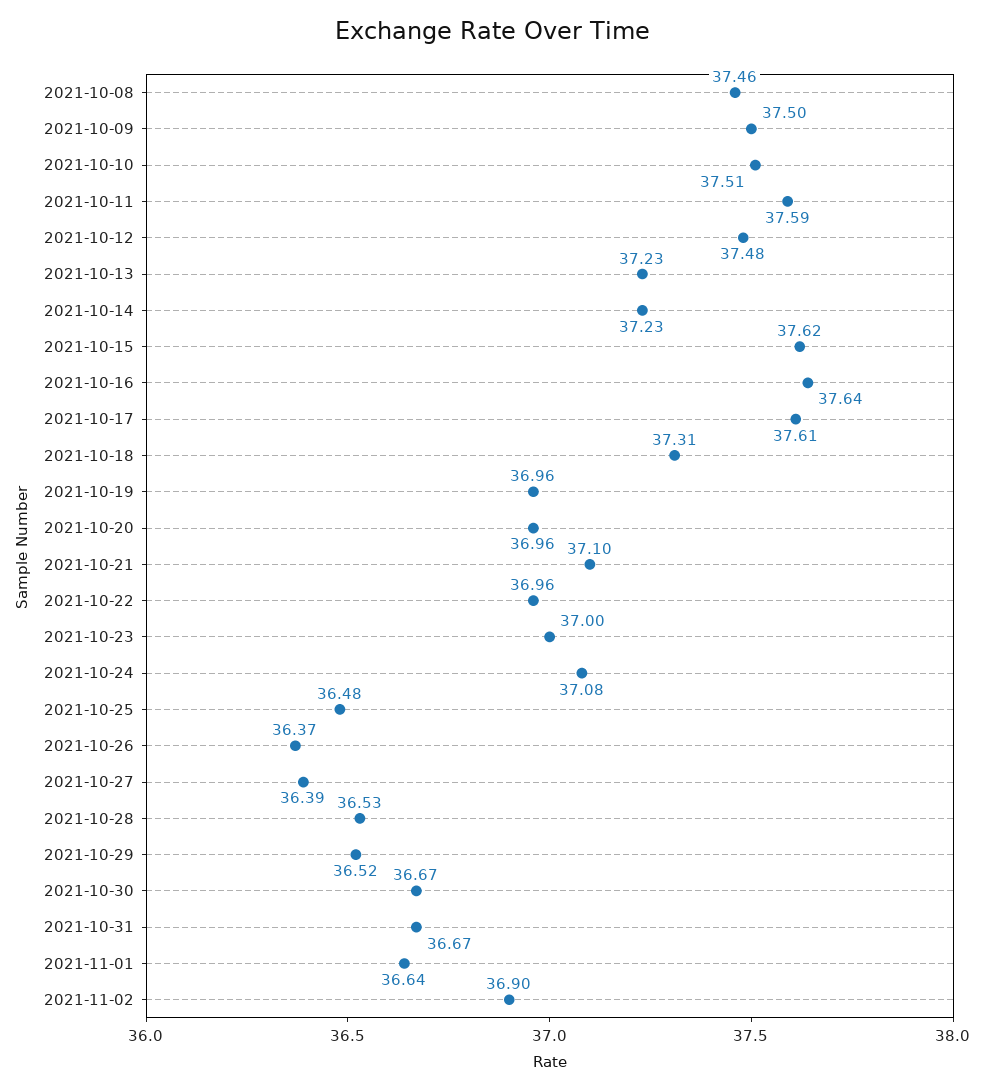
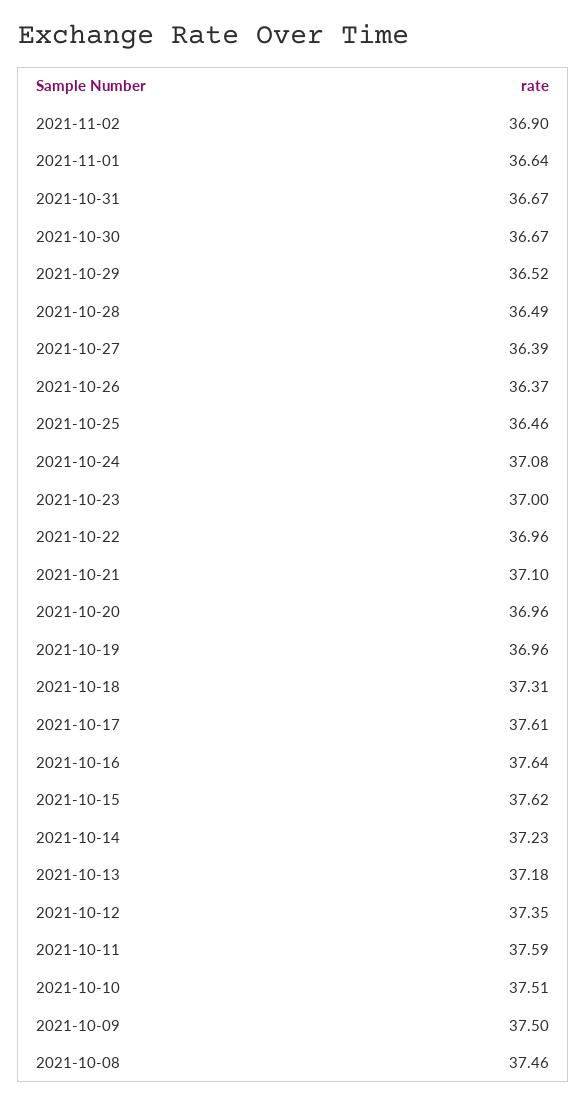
2021-10-12: 37.48 -> 37.35
2021-10-13: 37.23 -> 37.18
2021-10-25: 36.48 -> 36.46
2021-10-28: 36.53 -> 36.49

